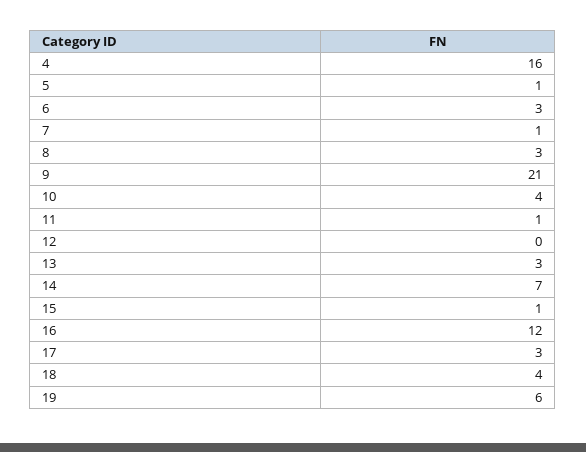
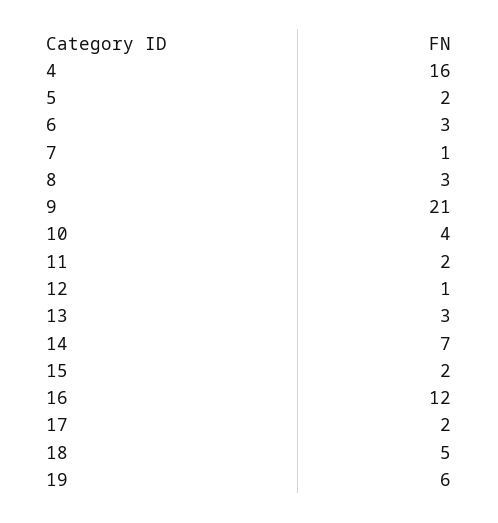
5: 1 -> 2
11: 1 -> 2
12: 0 -> 1
15: 1 -> 2
17: 3 -> 2
18: 4 -> 5

